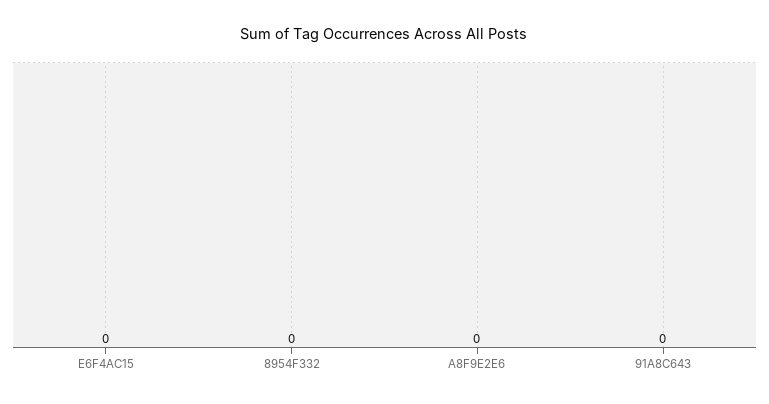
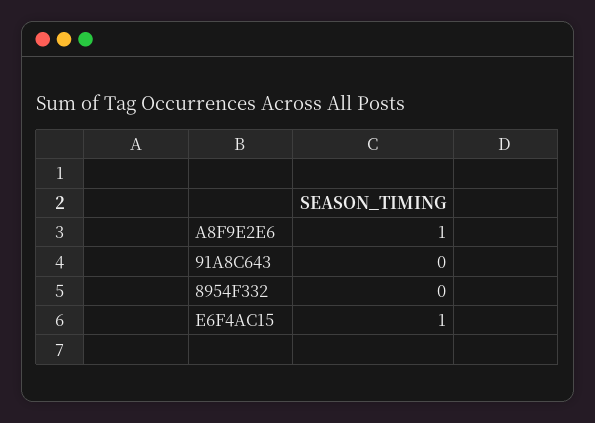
E6F4AC15: 0 -> 1
A8F9E2E6: 0 -> 1

